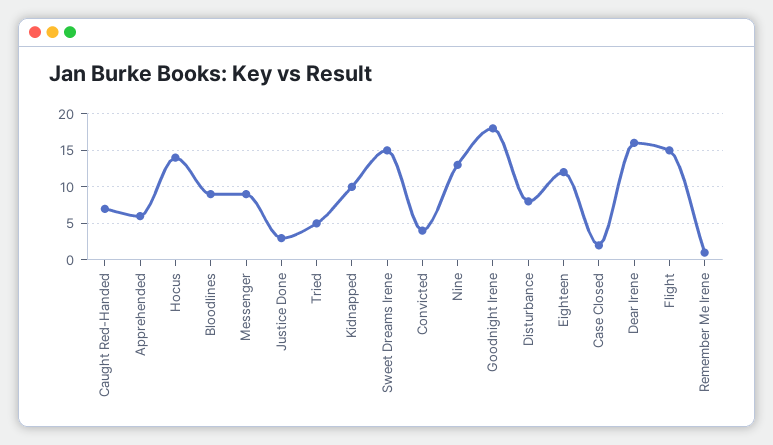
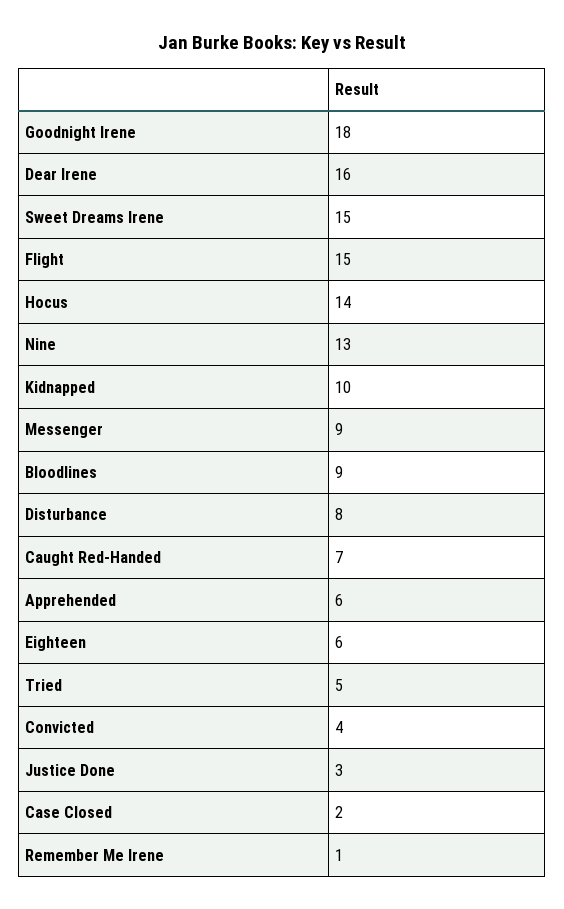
Eighteen: 12 -> 6

